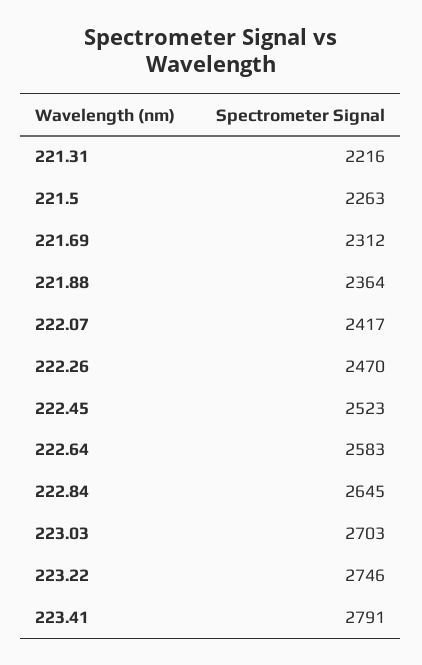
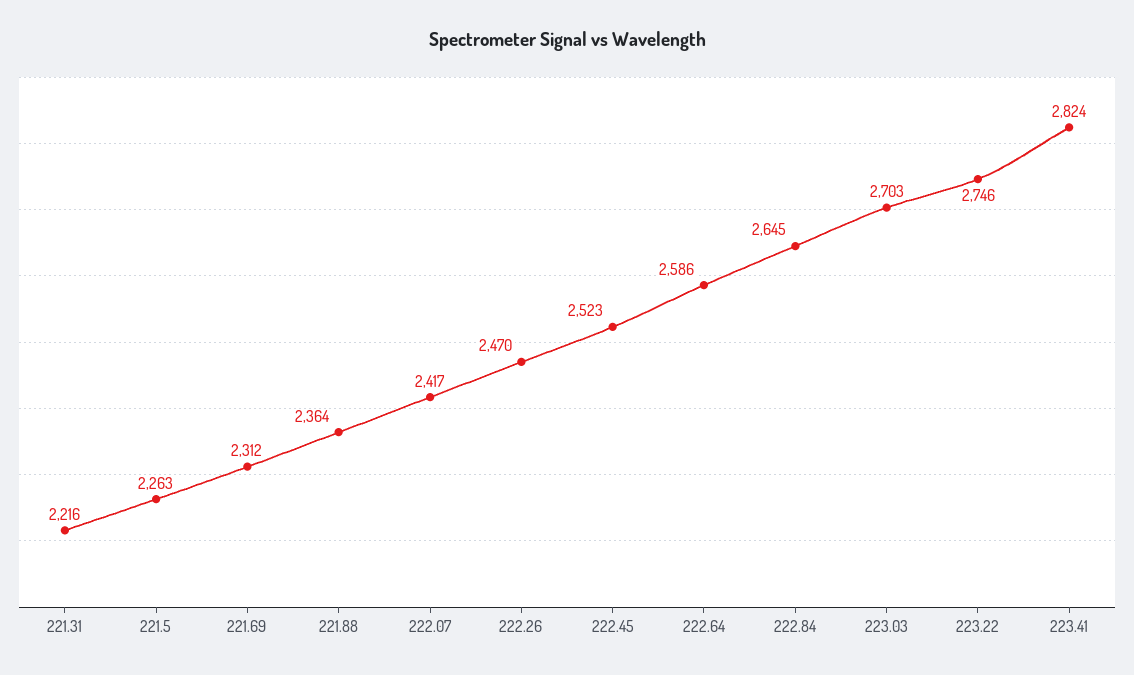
222.64: 2583 -> 2586
223.41: 2791 -> 2824

